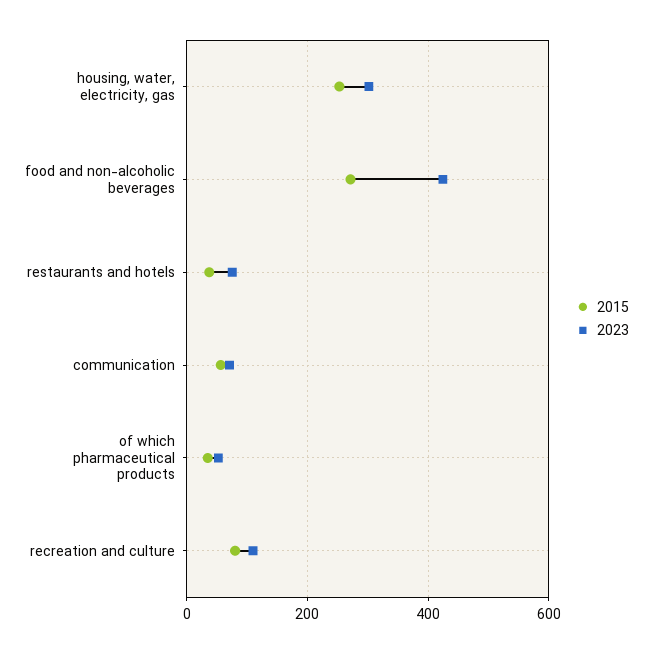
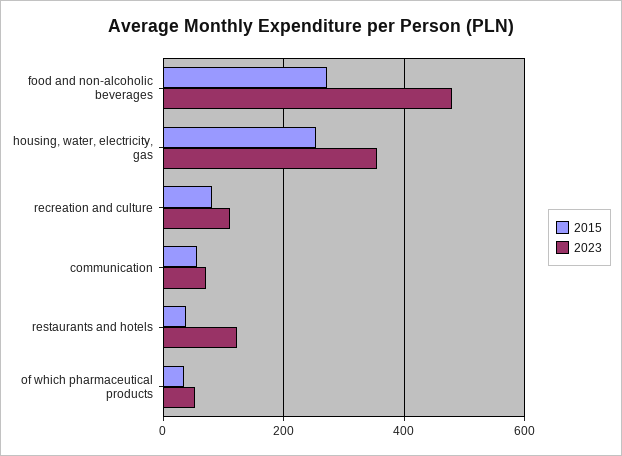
2023, housing, water, electricity, gas: 300 -> 360
2023, food and non-alcoholic beverages: 420 -> 480
2023, restaurants and hotels: 80 -> 120

